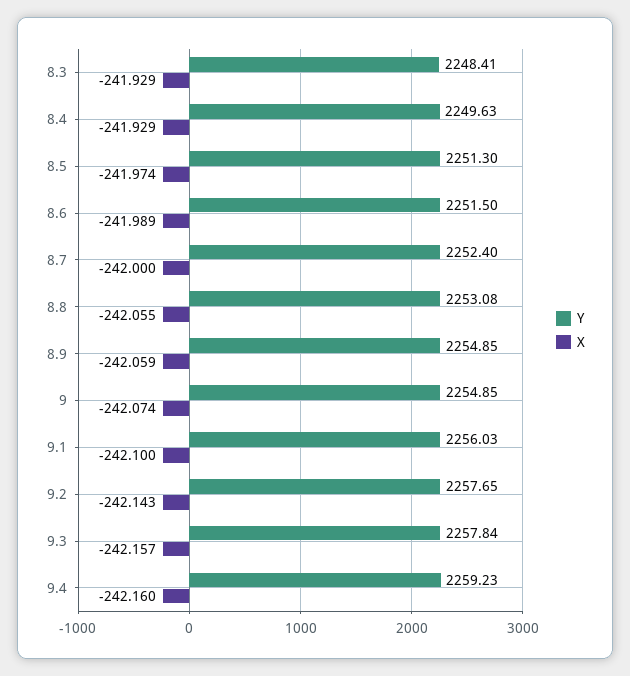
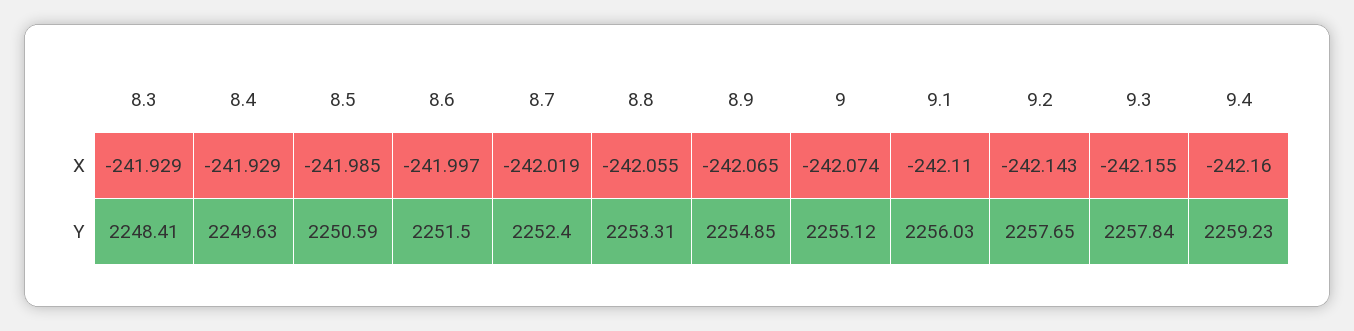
Y, 8.5: 2251.3 -> 2250.59
X, 8.5: -241.974 -> -241.985
X, 8.6: -241.989 -> -241.997
X, 8.7: -242 -> -242.019
Y, 8.8: 2253.08 -> 2253.31
X, 8.9: -242.059 -> -242.065
Y, 9: 2254.85 -> 2255.12
X, 9.1: -242.1 -> -242.11
X, 9.3: -242.157 -> -242.155

